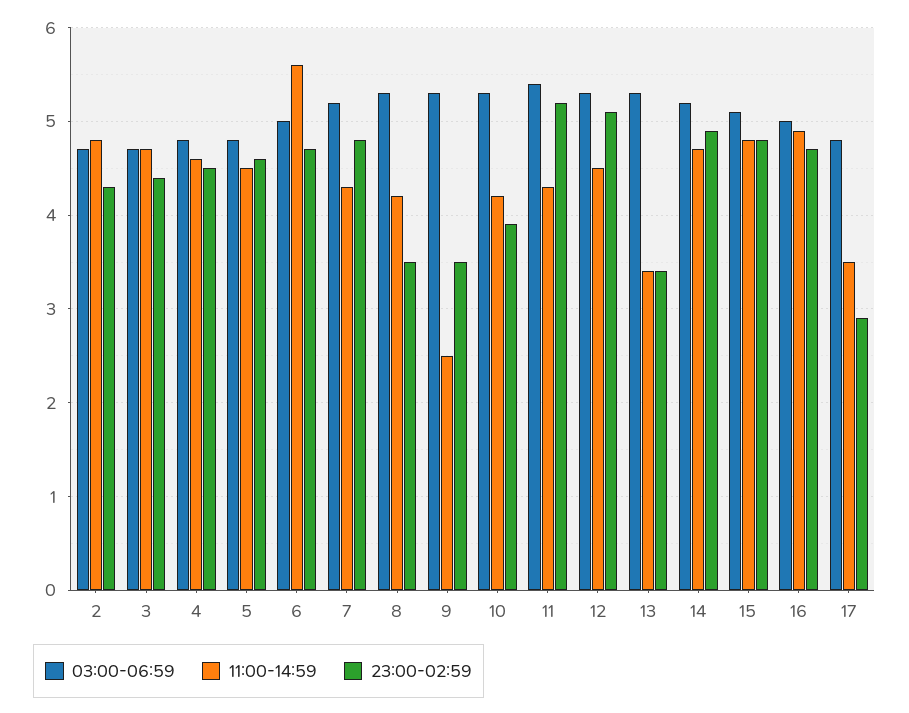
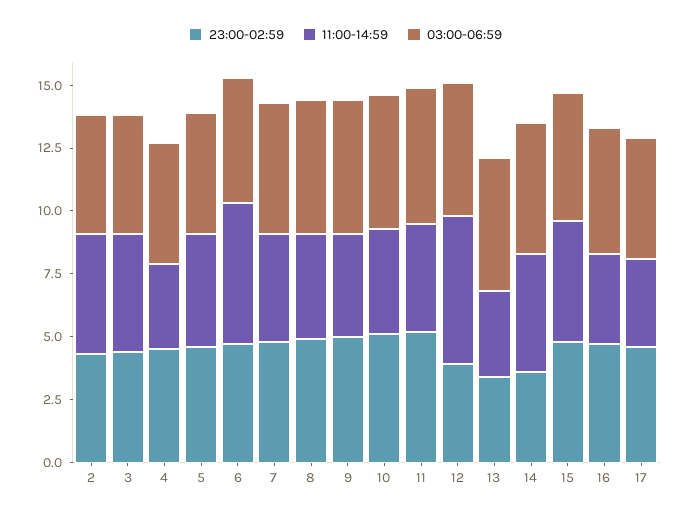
11:00-14:59, 4: 4.6 -> 3.5
23:00-02:59, 8: 3.5 -> 5
11:00-14:59, 9: 2.5 -> 4
23:00-02:59, 9: 3.5 -> 5
23:00-02:59, 10: 3.9 -> 5
11:00-14:59, 12: 4.5 -> 6
23:00-02:59, 12: 5.1 -> 4
23:00-02:59, 14: 4.9 -> 3.5
11:00-14:59, 16: 4.9 -> 3.5
23:00-02:59, 17: 2.9 -> 4.5

